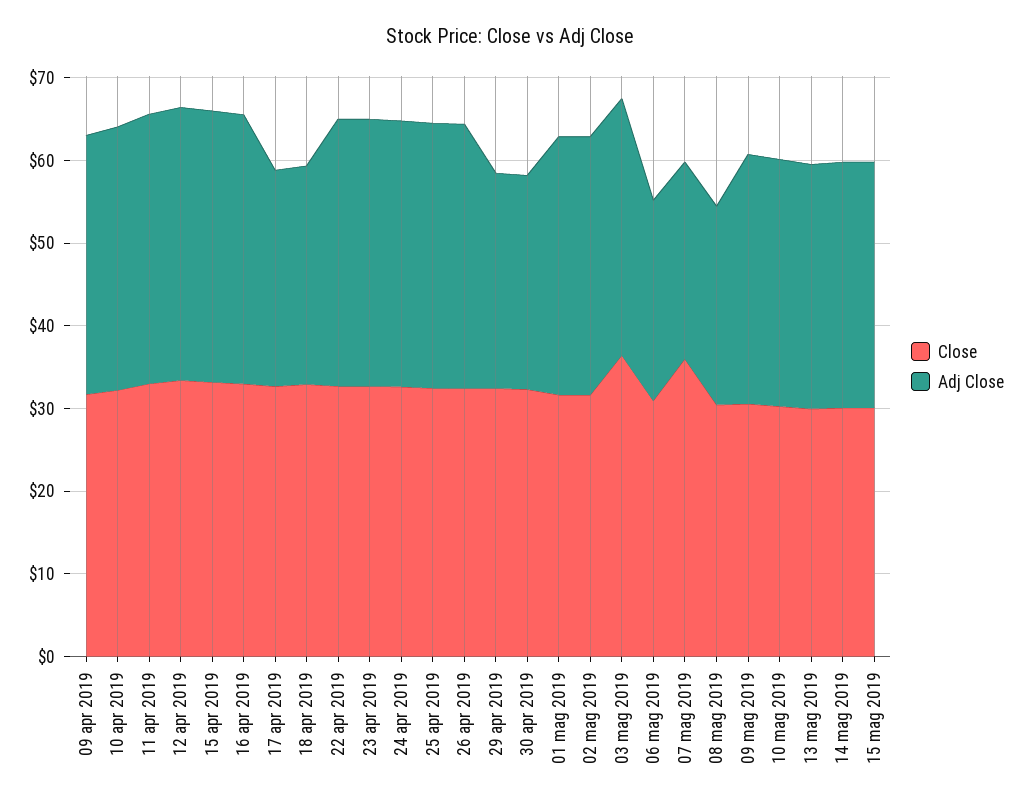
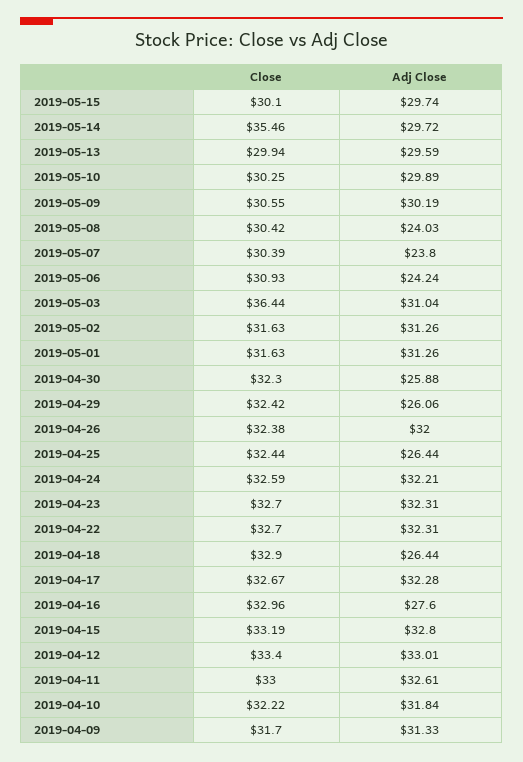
Adj Close, 16 apr 2019: 32 -> 27.6
Adj Close, 17 apr 2019: 26 -> 32.28
Adj Close, 25 apr 2019: 32 -> 26.44
Close, 07 mag 2019: 36 -> 30.39
Close, 14 mag 2019: 30 -> 35.46

